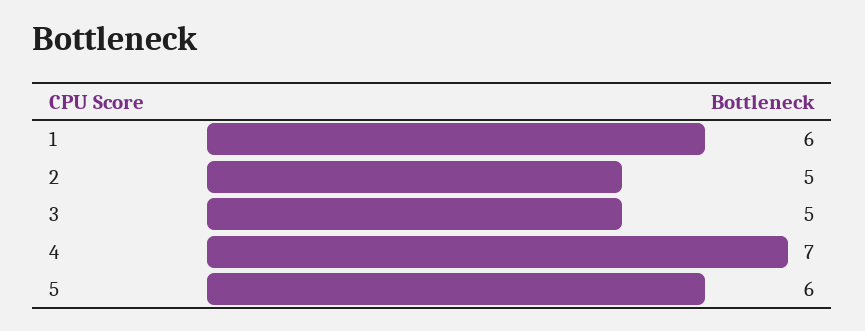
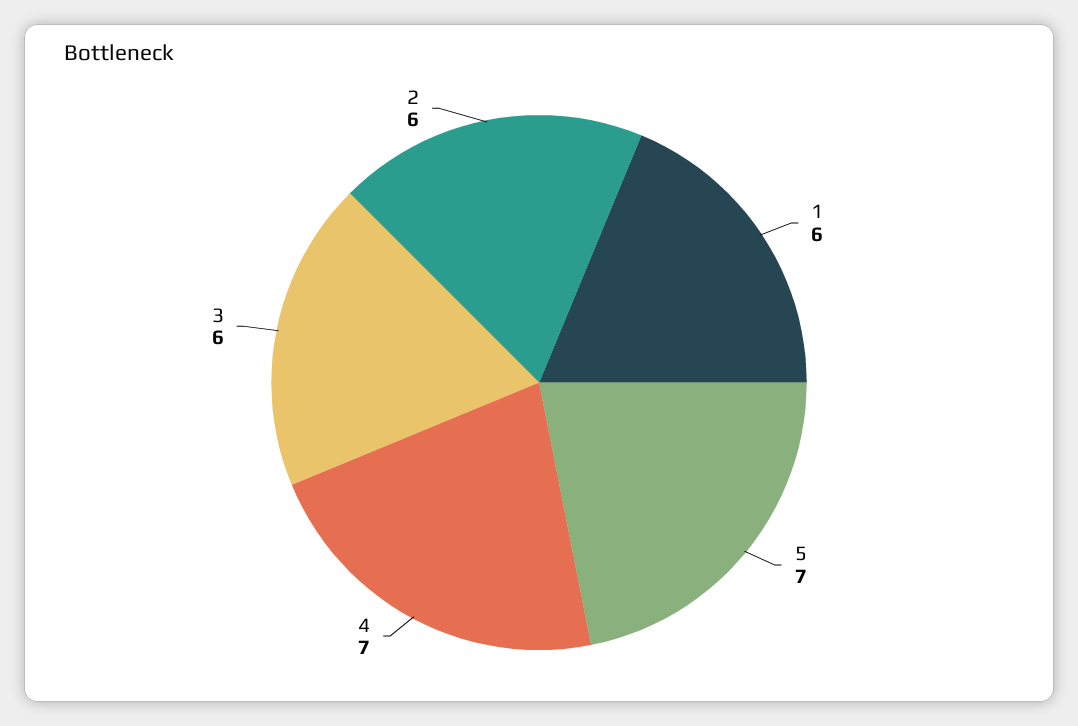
2: 5 -> 6
3: 5 -> 6
5: 6 -> 7

